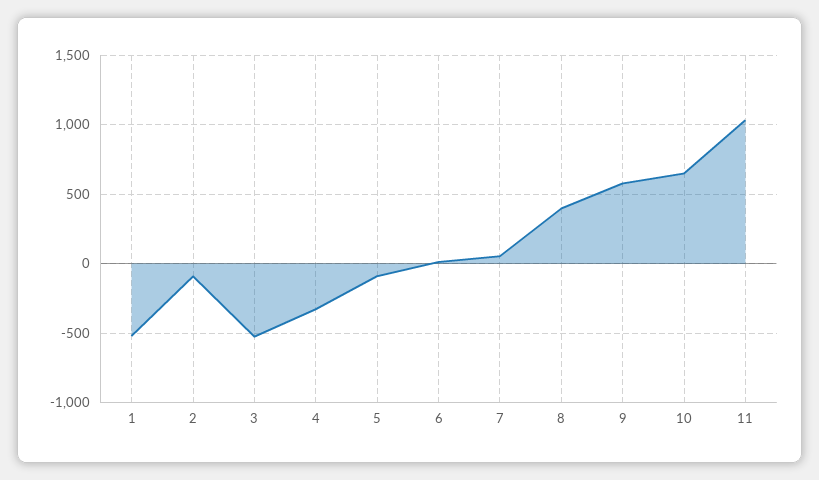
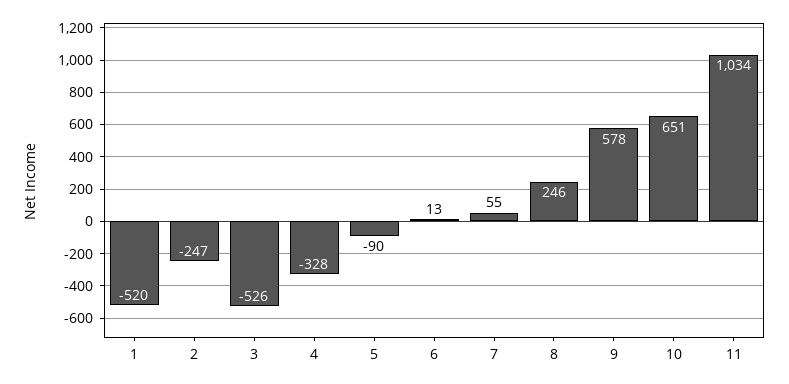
2: -100 -> -247
8: 400 -> 246

